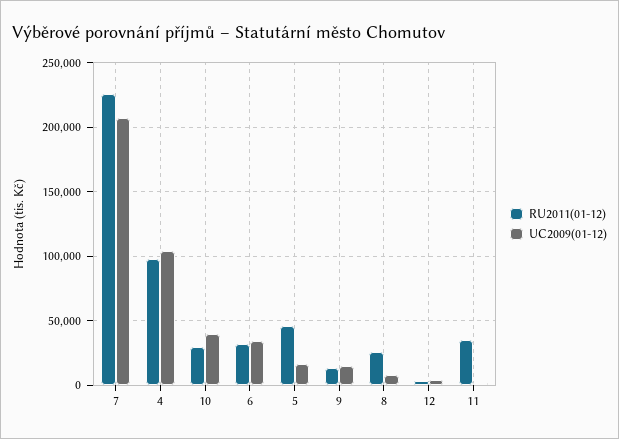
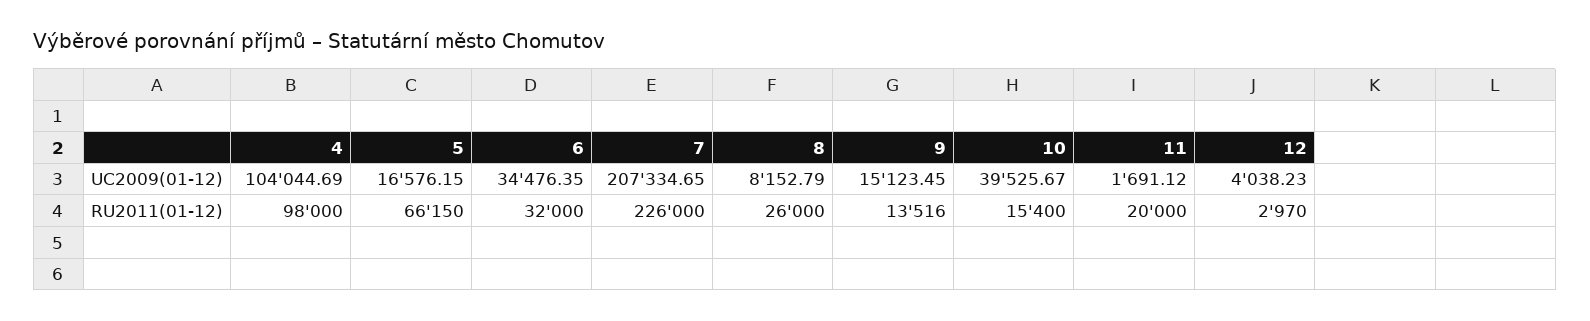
RU2011(01-12), 10: 30000 -> 15400
RU2011(01-12), 5: 45000 -> 66150
RU2011(01-12), 11: 35000 -> 20000

